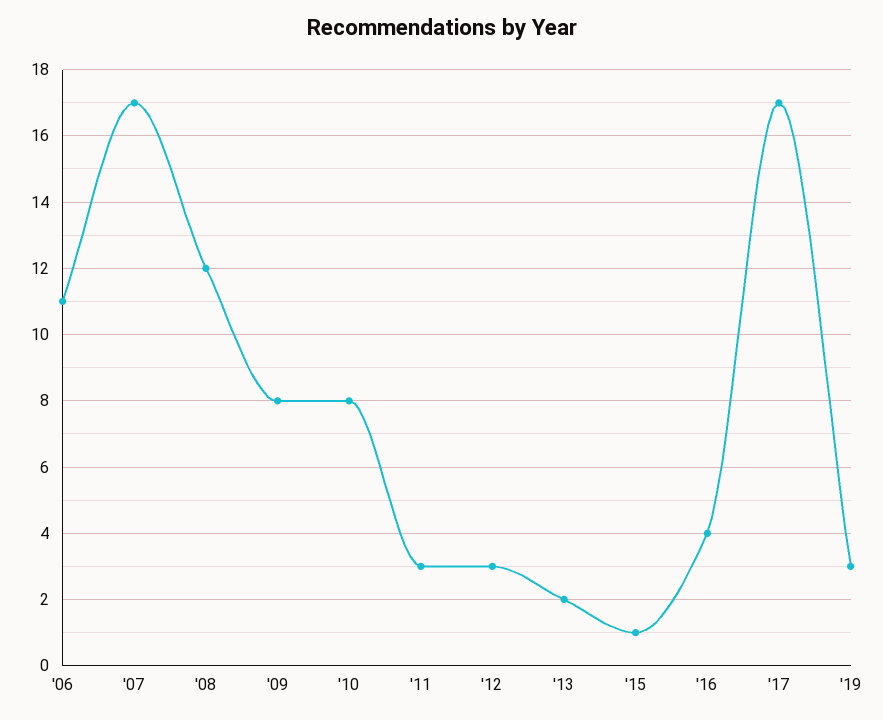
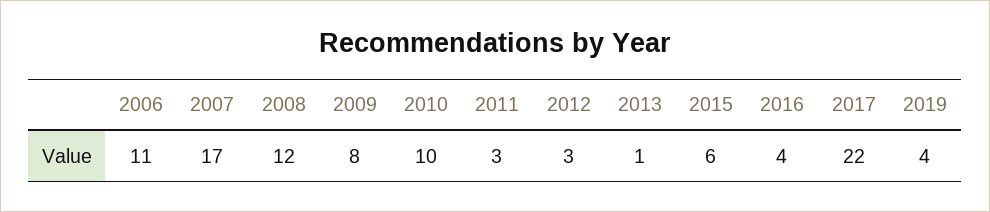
'10: 8 -> 10
'13: 2 -> 1
'15: 1 -> 6
'17: 17 -> 22
'19: 3 -> 4

